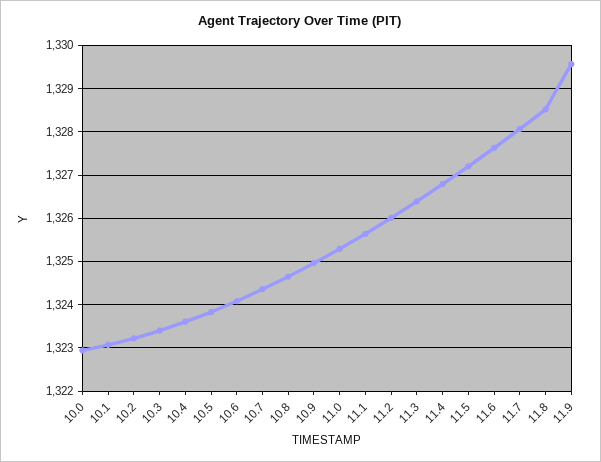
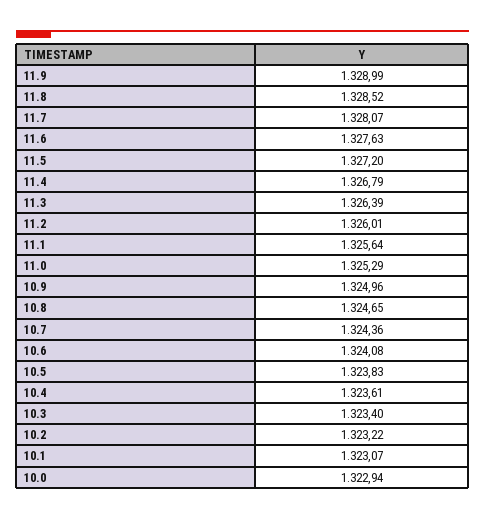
11.9: 1329.6 -> 1328.99

